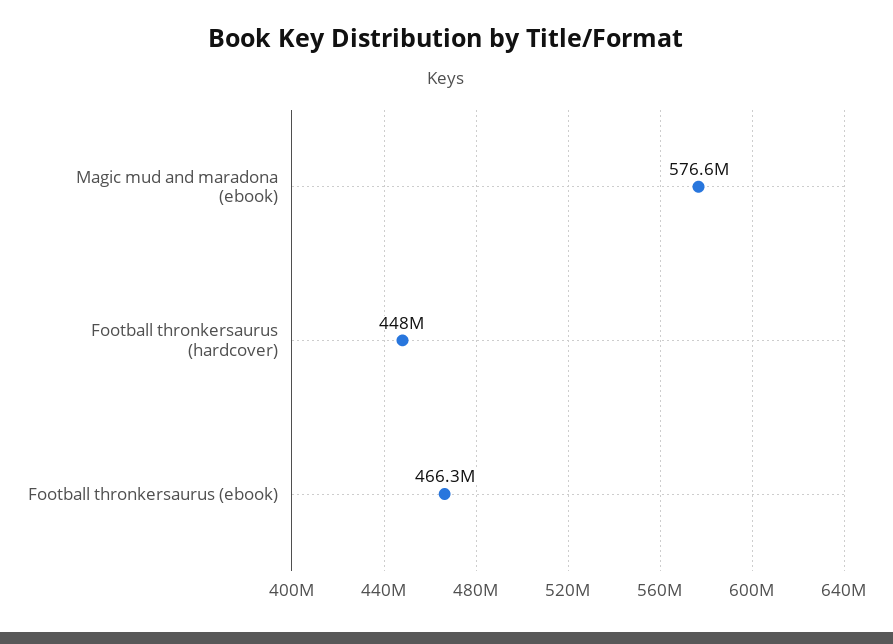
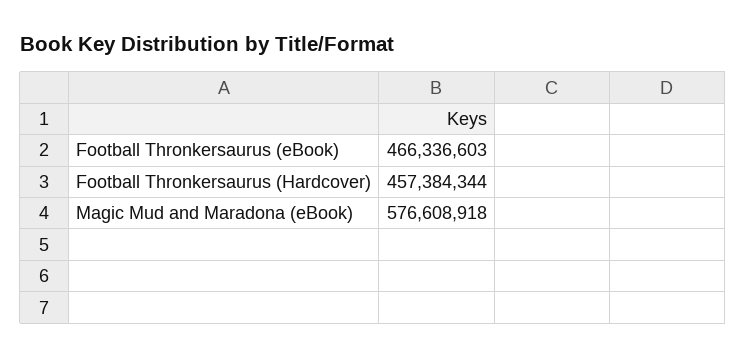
Football thronkersaurus (hardcover): 448000000 -> 457384344

